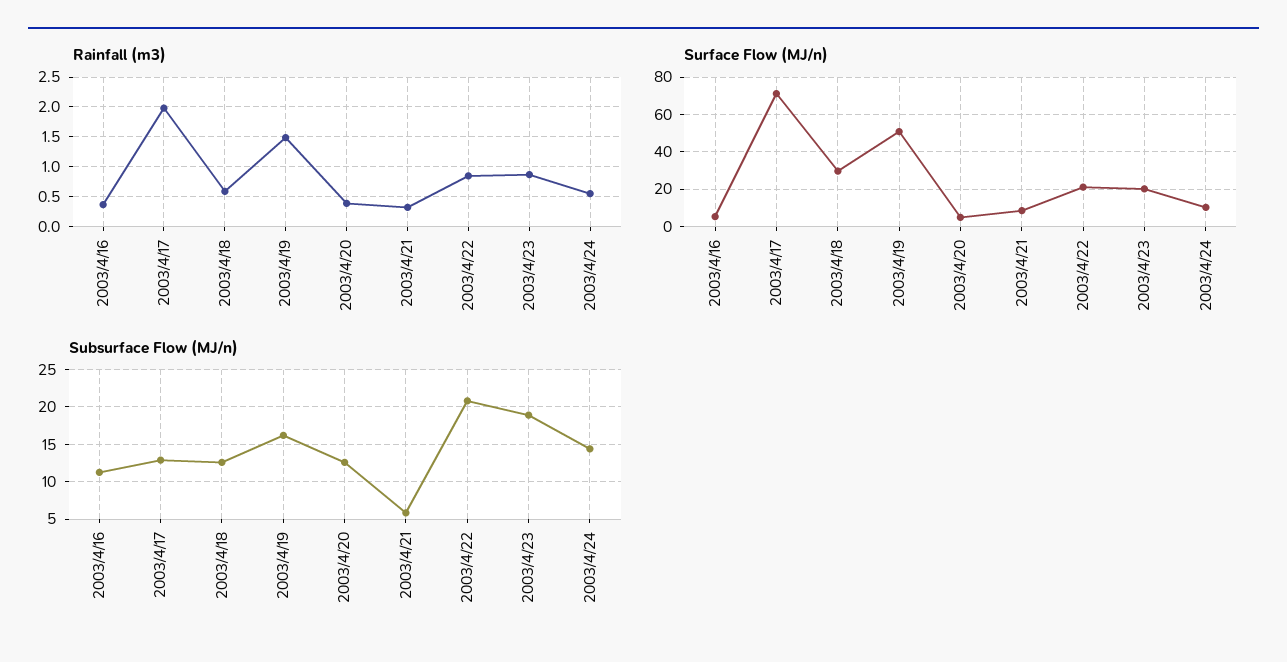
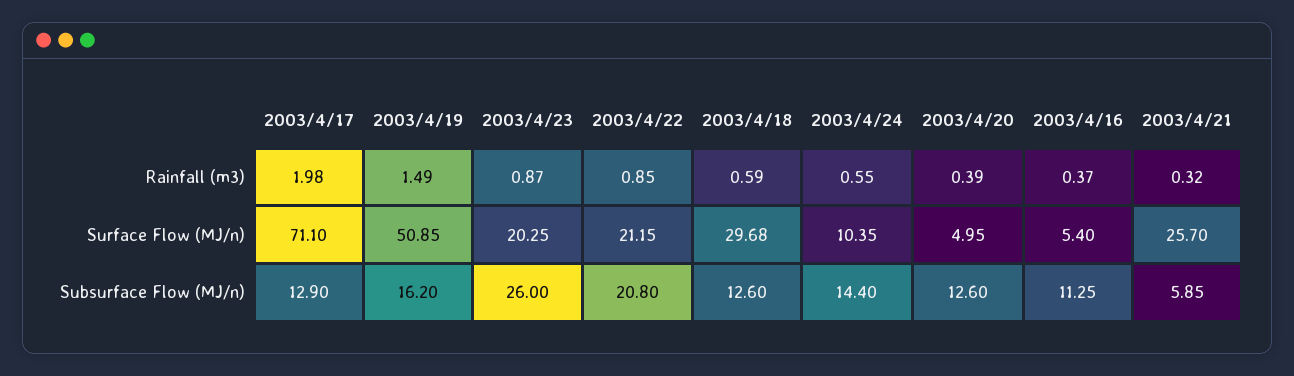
Surface Flow (MJ/n), 2003/4/21: 10 -> 25.7
Subsurface Flow (MJ/n), 2003/4/23: 19 -> 26

